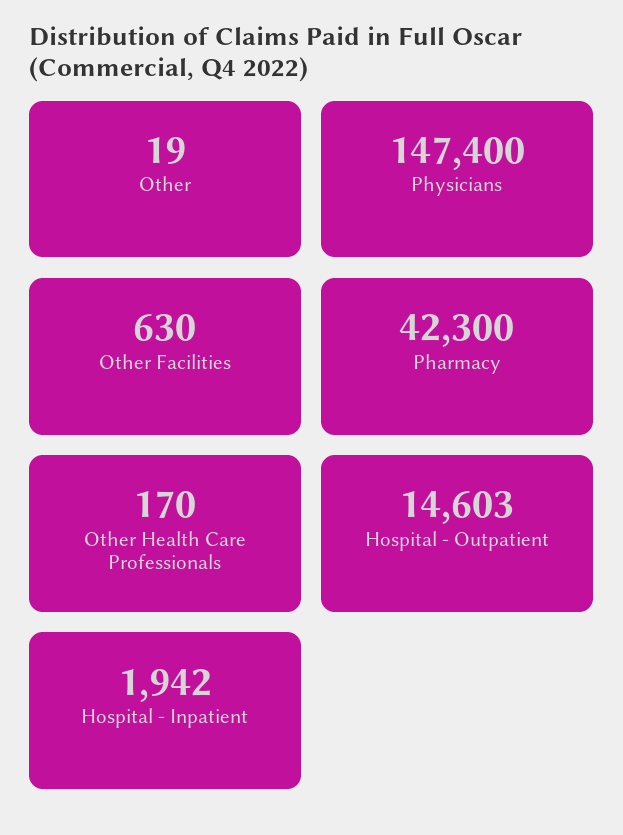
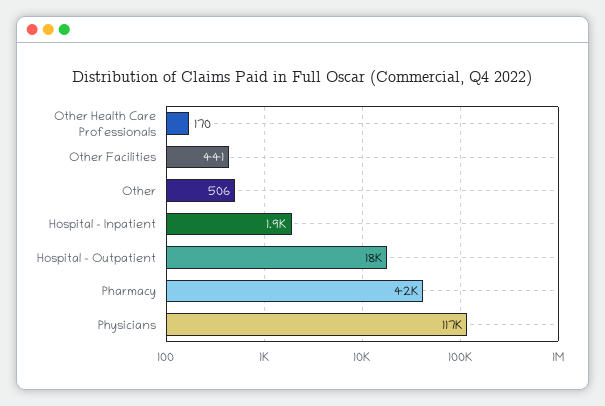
Other: 19 -> 506
Physicians: 147400 -> 117000
Other Facilities: 630 -> 441
Hospital - Outpatient: 14603 -> 18000

